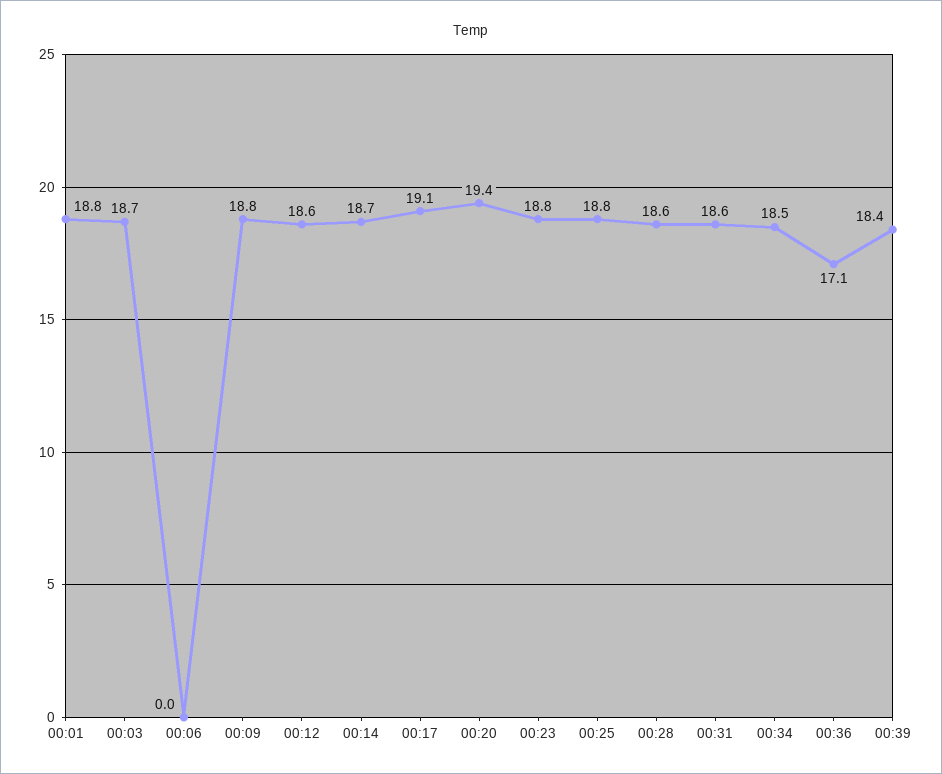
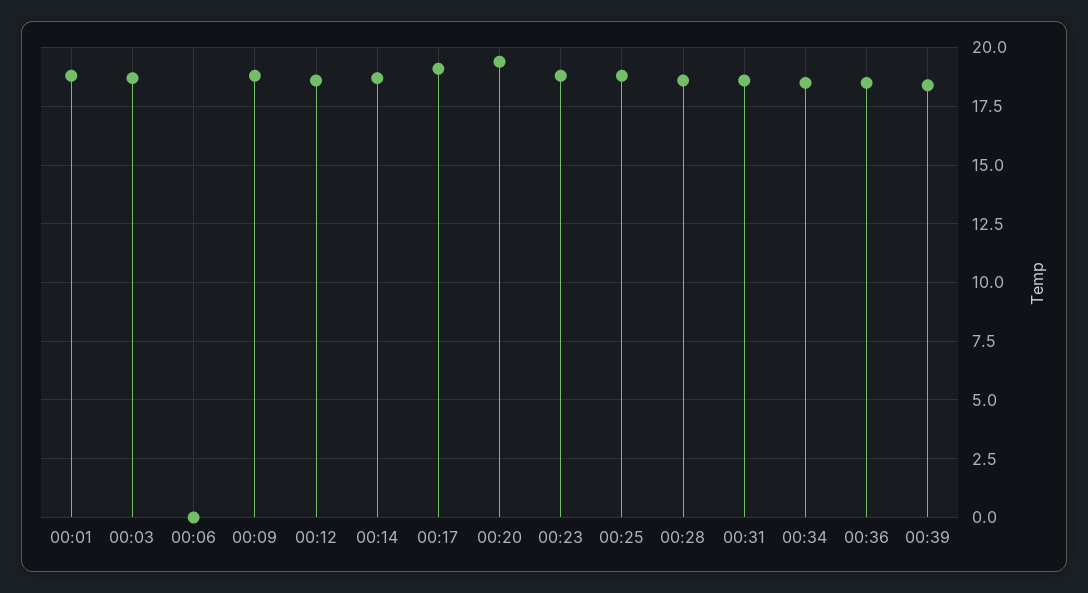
00:36: 17.1 -> 18.5

